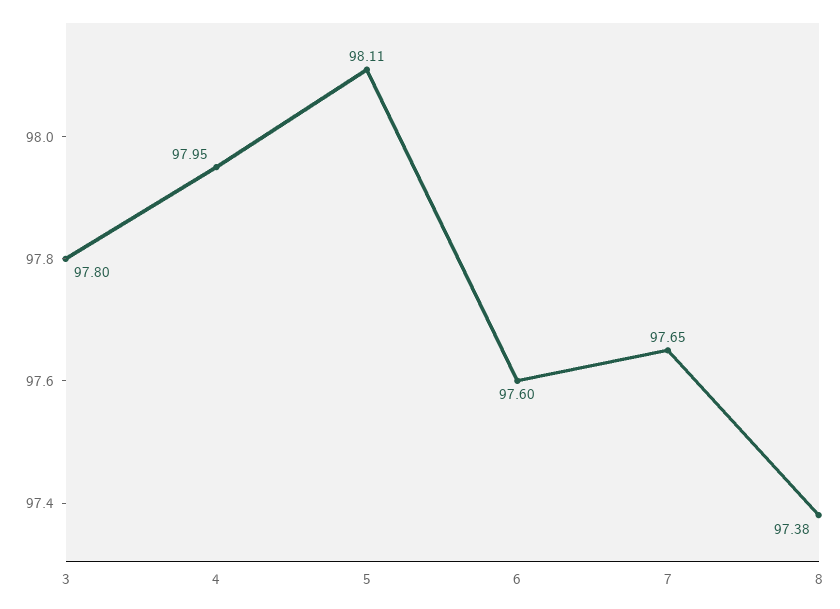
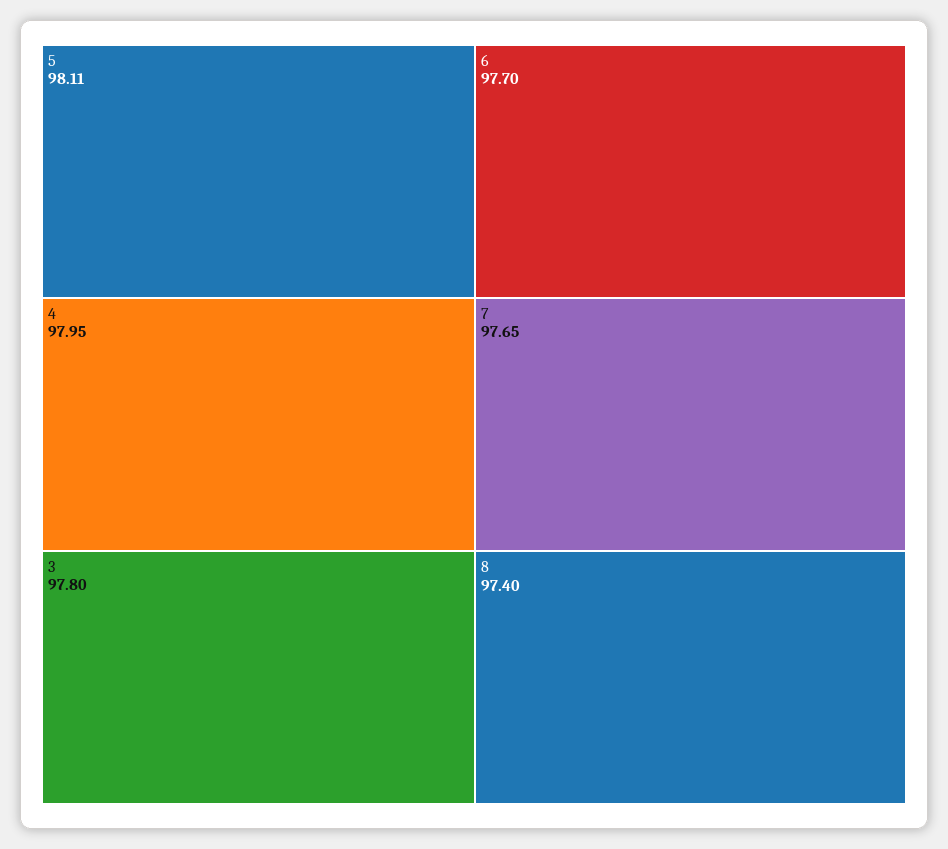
6: 97.6 -> 97.7
8: 97.38 -> 97.4

